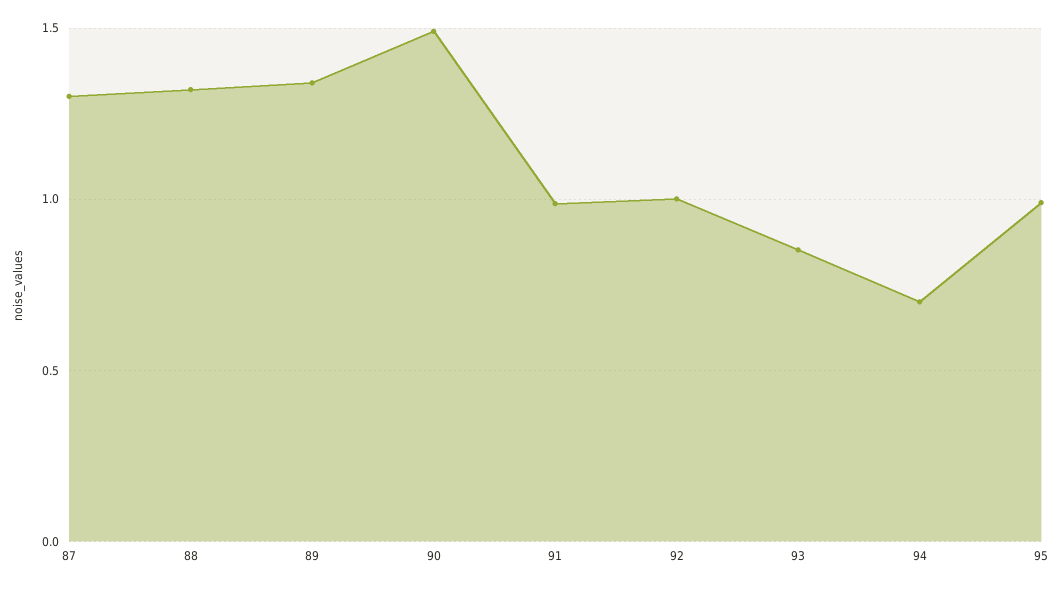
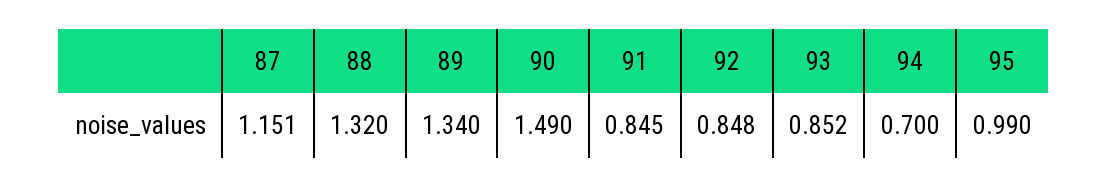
87: 1.3 -> 1.151
91: 1 -> 0.845
92: 1 -> 0.848

